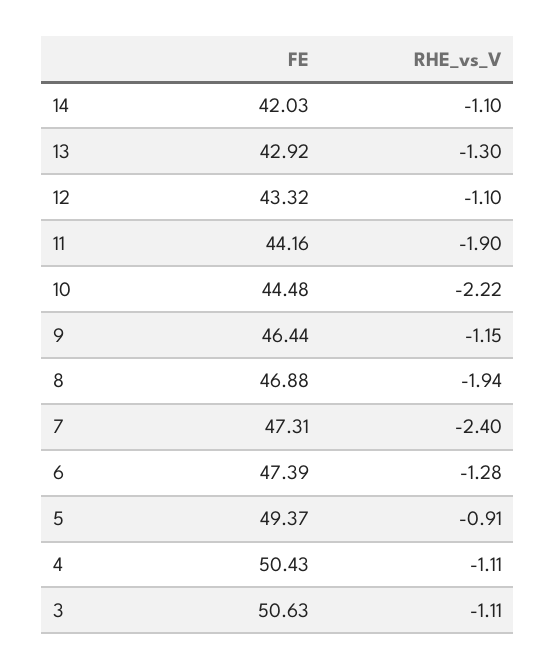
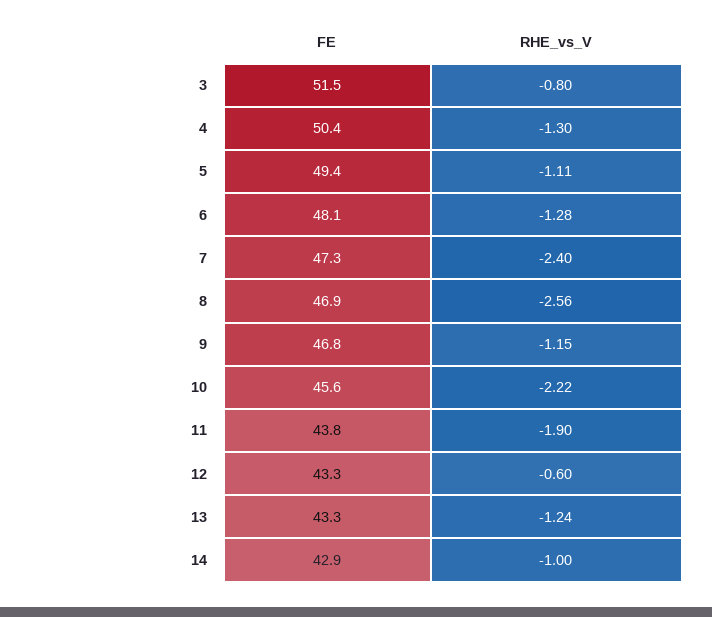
FE, 14: 42.03 -> 42.9
RHE_vs_V, 14: -1.1 -> -1
FE, 13: 42.92 -> 43.3
RHE_vs_V, 13: -1.3 -> -1.24
RHE_vs_V, 12: -1.1 -> -0.6
FE, 11: 44.16 -> 43.8
FE, 10: 44.48 -> 45.6
FE, 9: 46.44 -> 46.8
RHE_vs_V, 8: -1.94 -> -2.56
FE, 6: 47.39 -> 48.1
RHE_vs_V, 5: -0.91 -> -1.11
RHE_vs_V, 4: -1.11 -> -1.3
FE, 3: 50.63 -> 51.5
RHE_vs_V, 3: -1.11 -> -0.8

